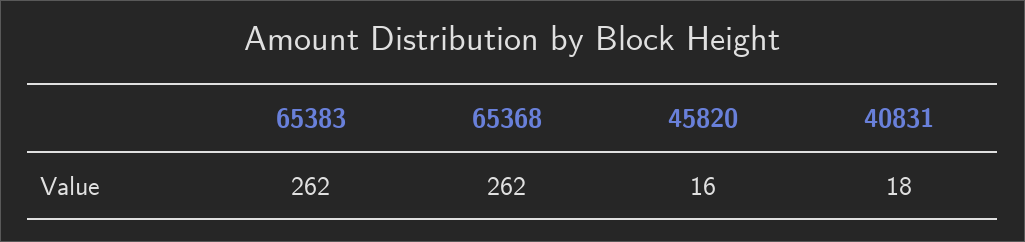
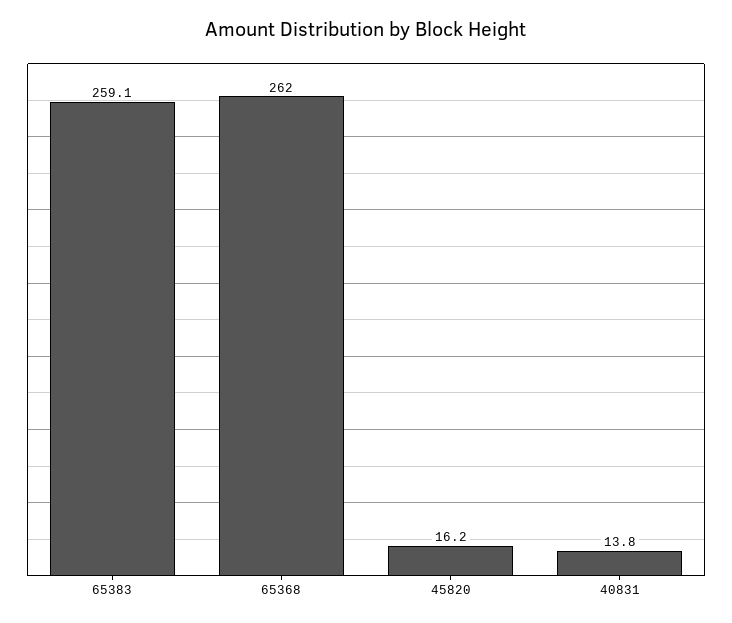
65383: 262 -> 259.1
40831: 18 -> 13.8

